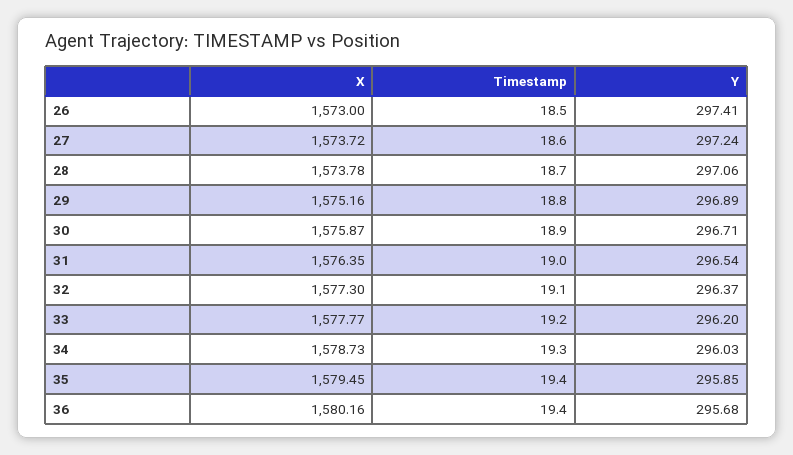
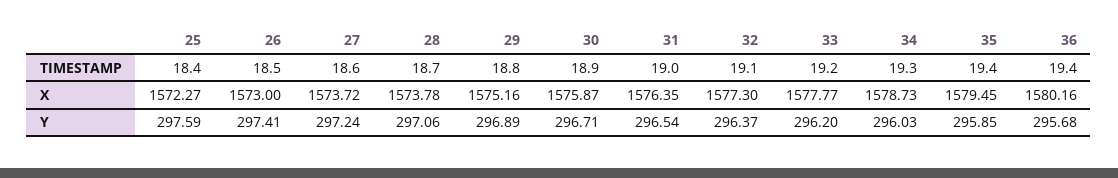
Timestamp, 25: none -> 18.4
X, 25: none -> 1572.27
Y, 25: none -> 297.59

